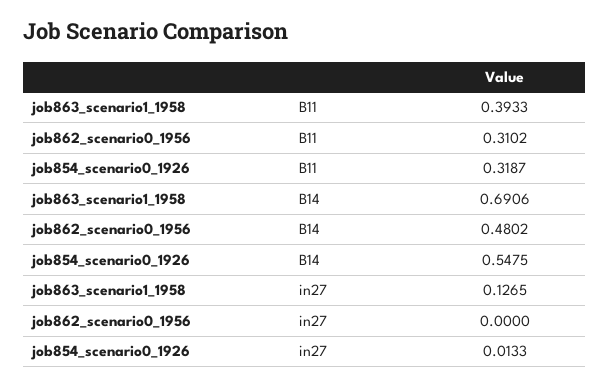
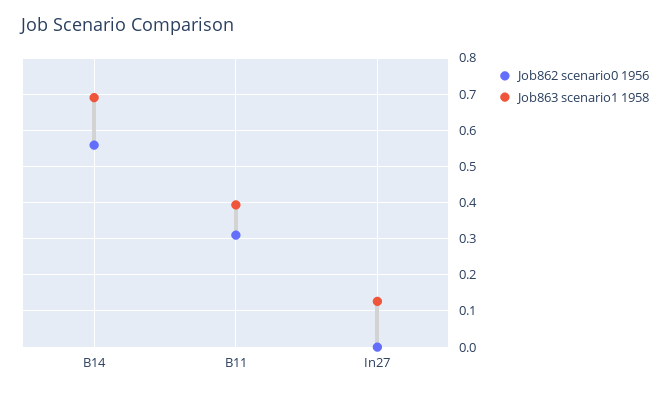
job854_scenario0_1926, B11: 0.3187 -> none
job862_scenario0_1956, B14: 0.4802 -> 0.56
job854_scenario0_1926, B14: 0.5475 -> none
job854_scenario0_1926, in27: 0.0133 -> none

